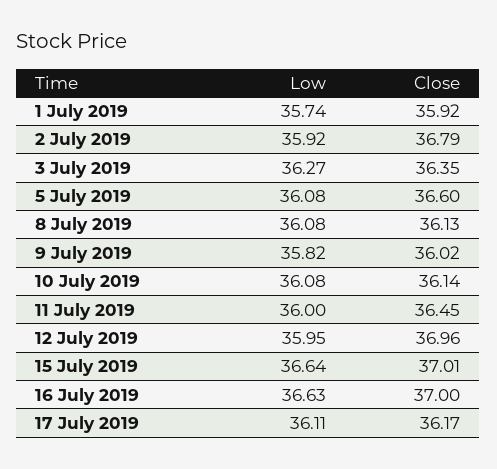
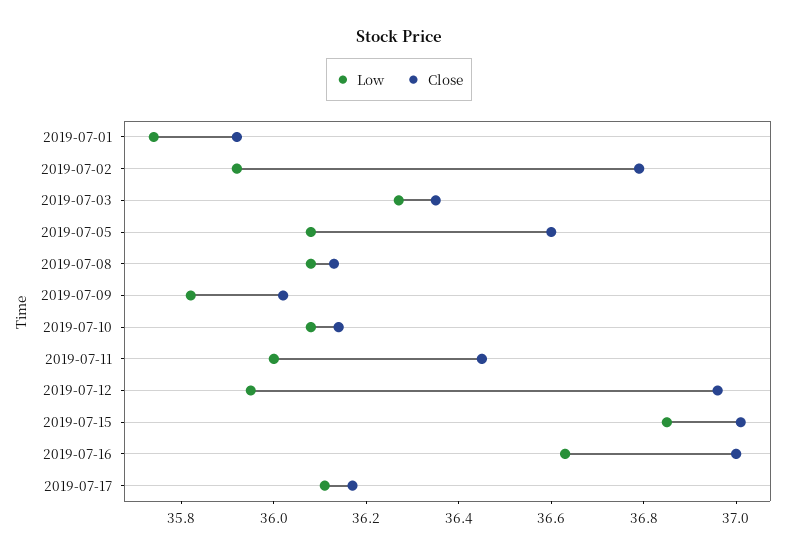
Low, 15 July 2019: 36.64 -> 36.85

